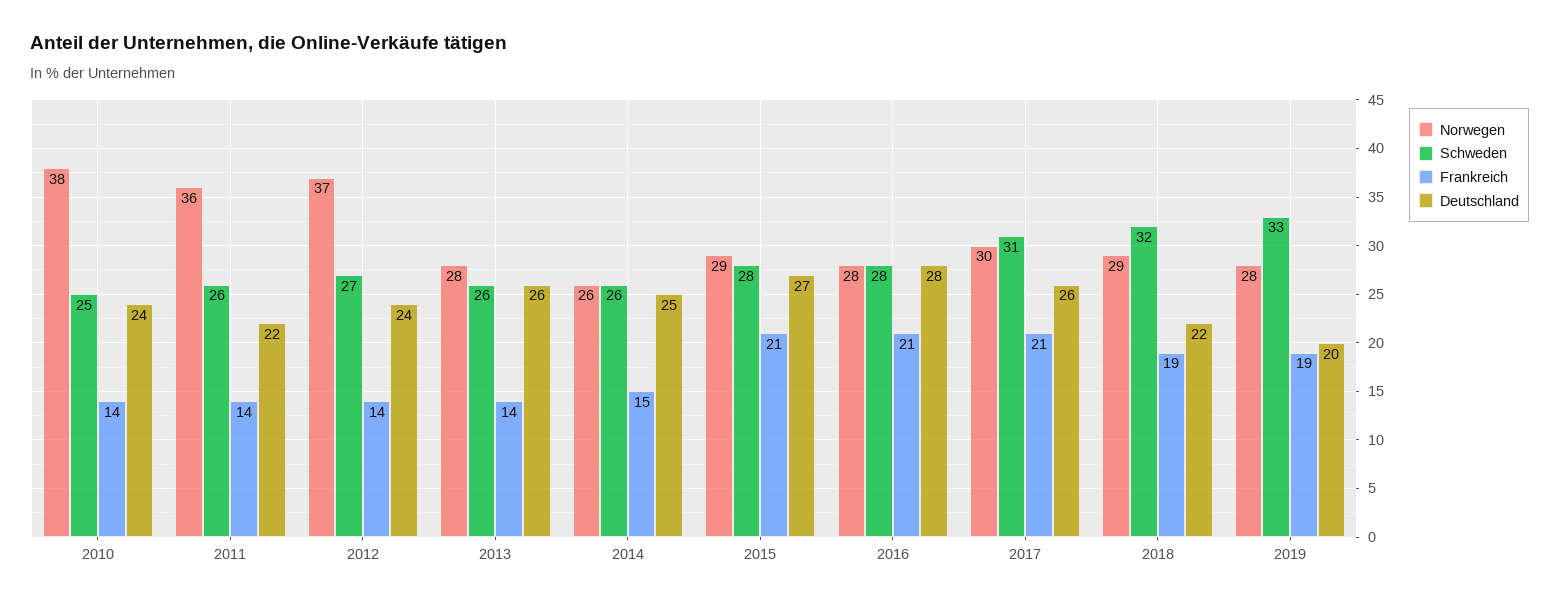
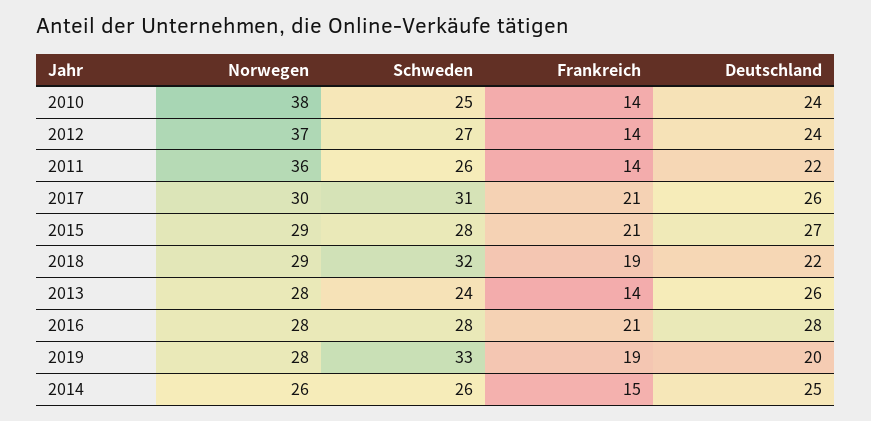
Schweden, 2013: 26 -> 24

